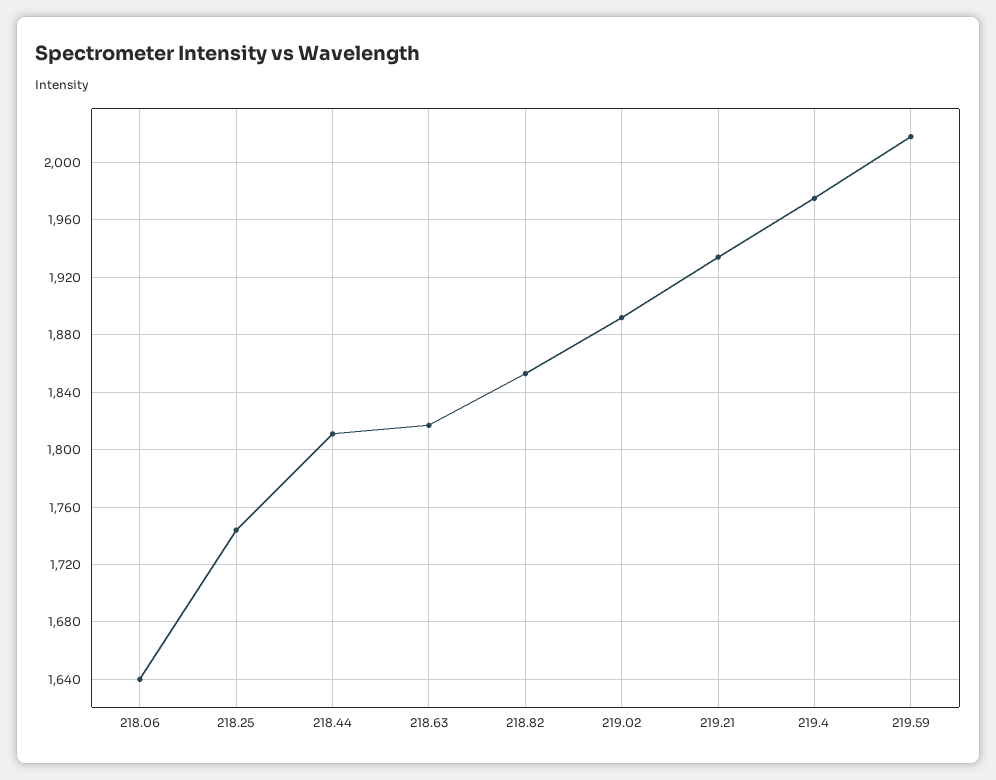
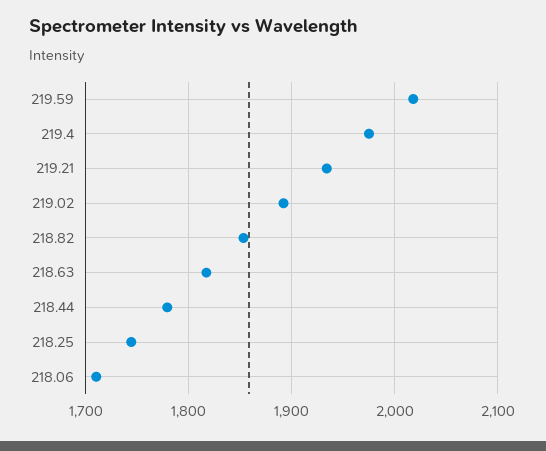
218.06: 1640 -> 1710
218.44: 1810 -> 1780

